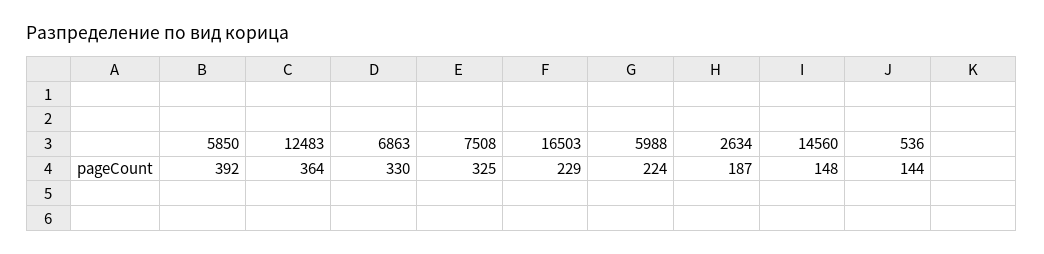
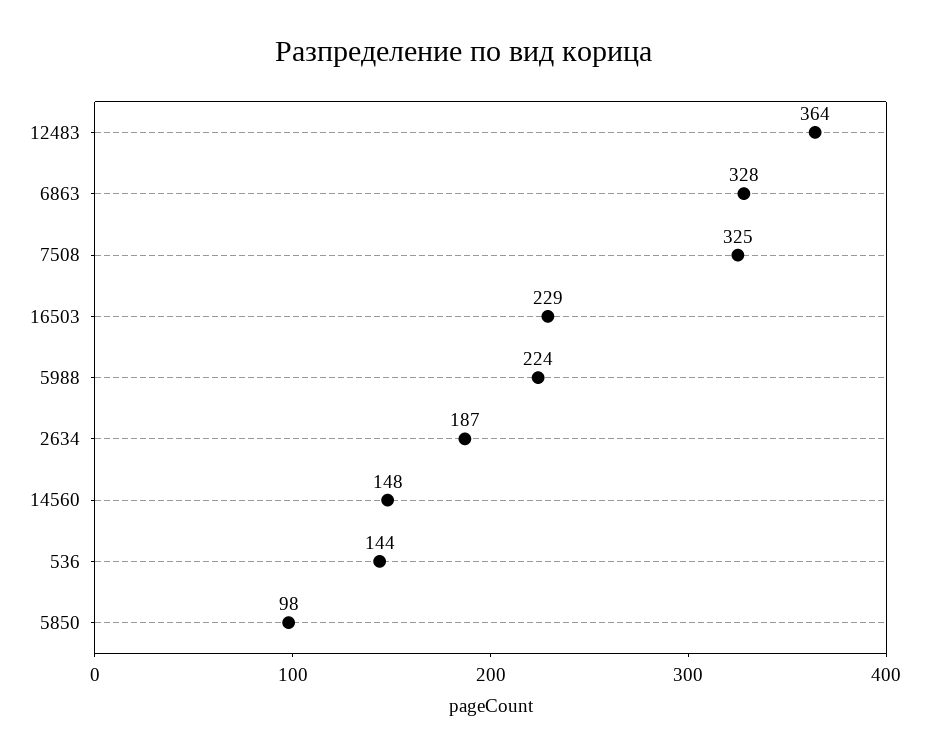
5850: 392 -> 98
6863: 330 -> 328

